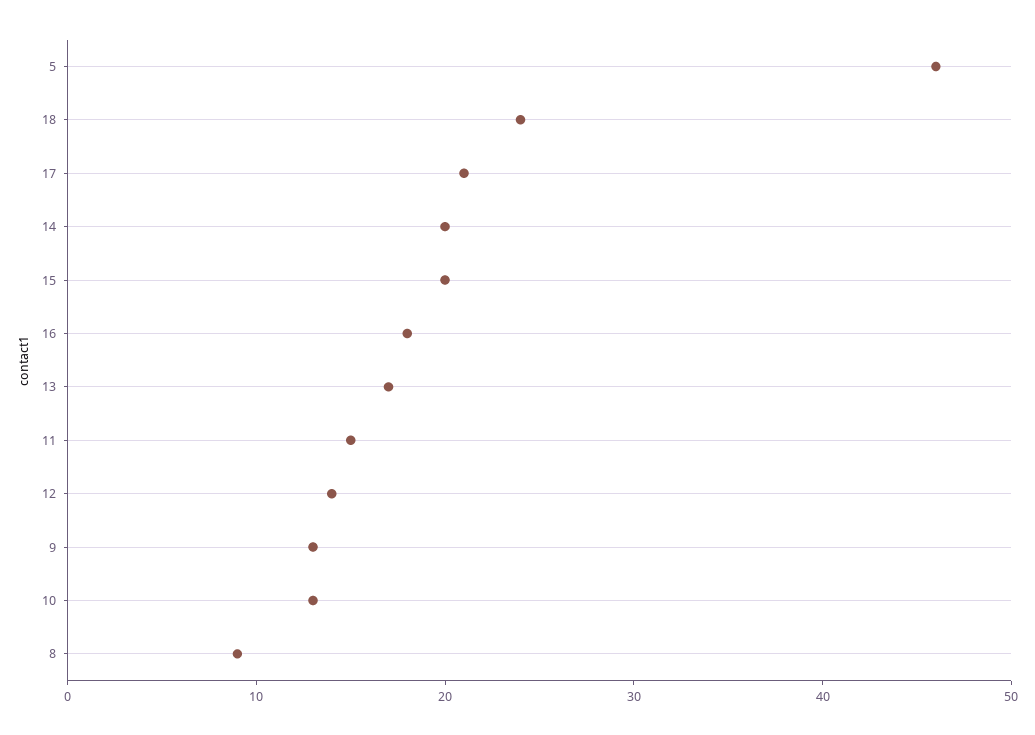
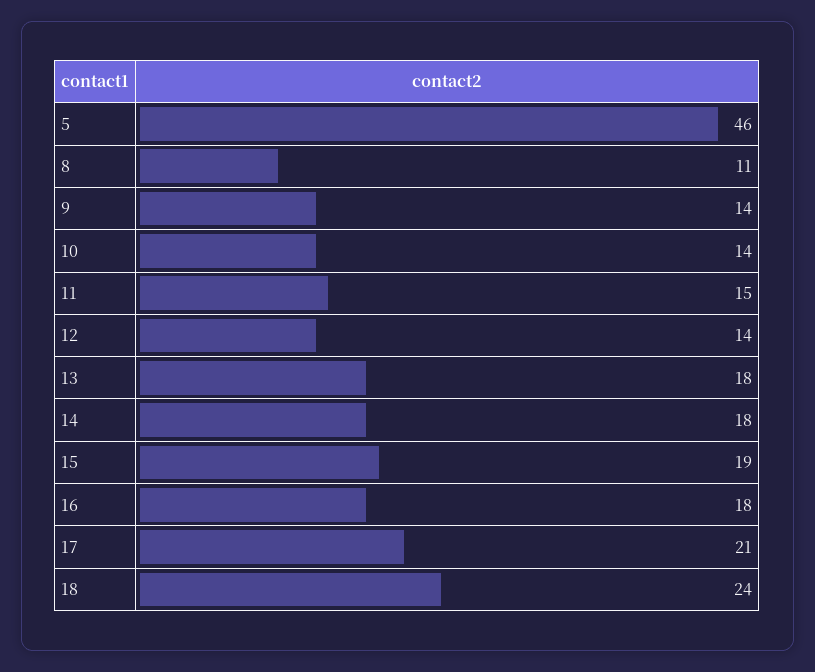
14: 20 -> 18
15: 20 -> 19
13: 17 -> 18
9: 13 -> 14
10: 13 -> 14
8: 9 -> 11

